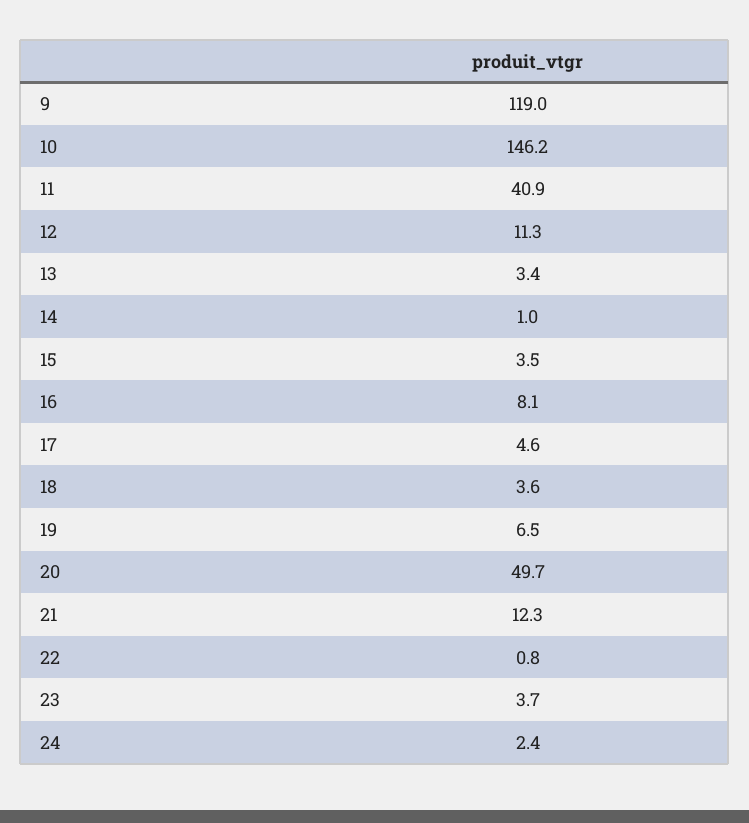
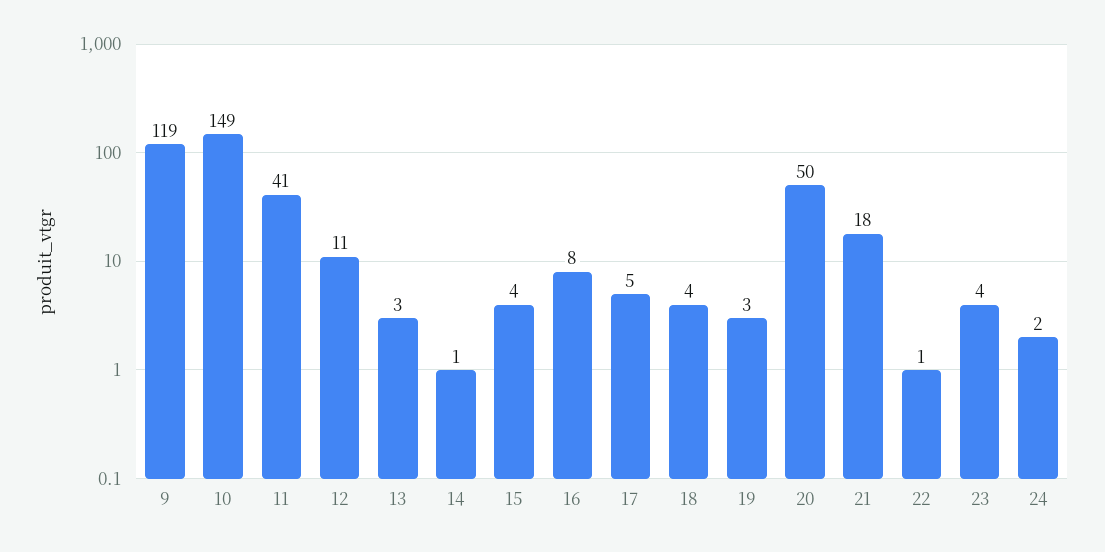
10: 146.2 -> 149
19: 6.5 -> 3
21: 12.3 -> 18

